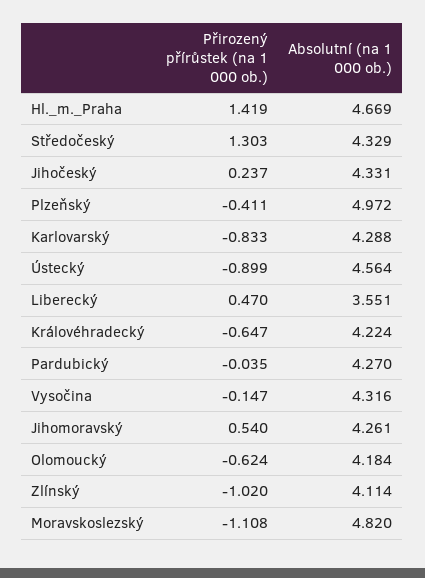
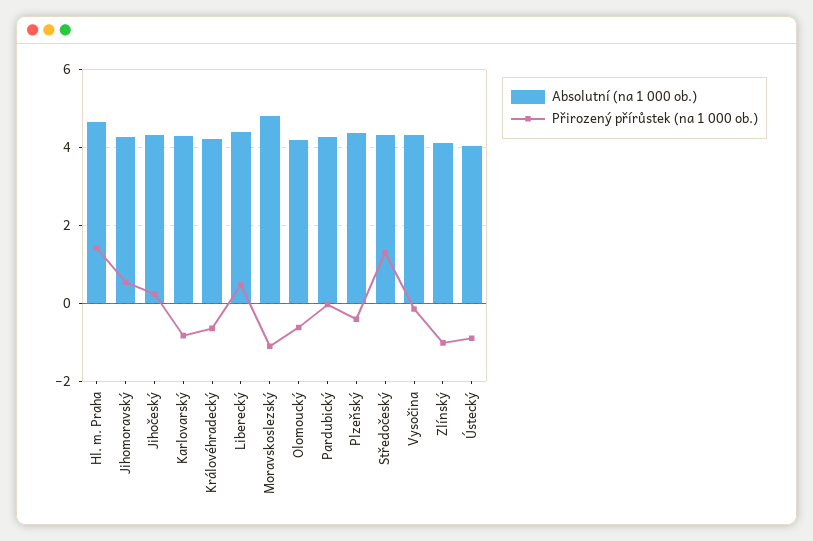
Absolutní (na 1 000 ob.), Plzeňský: 4.972 -> 4.4
Absolutní (na 1 000 ob.), Ústecký: 4.564 -> 4
Absolutní (na 1 000 ob.), Liberecký: 3.551 -> 4.4

